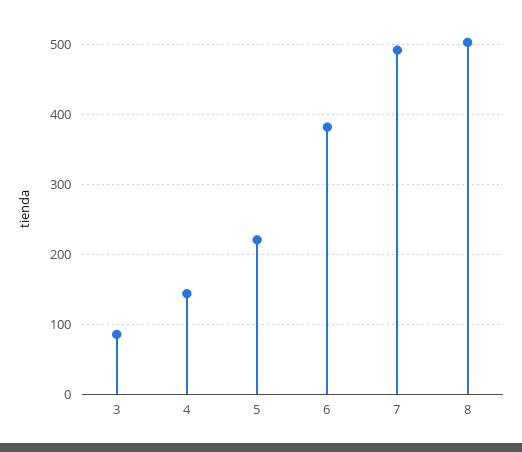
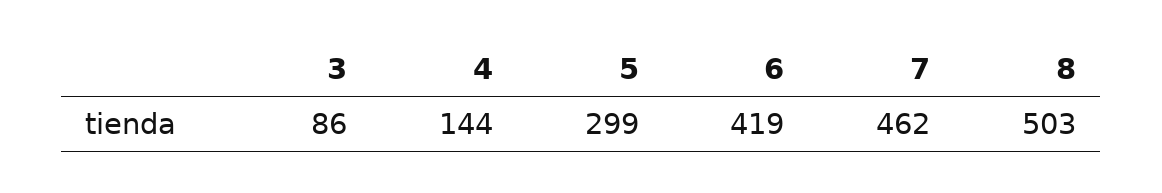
5: 220 -> 299
6: 380 -> 419
7: 490 -> 462

